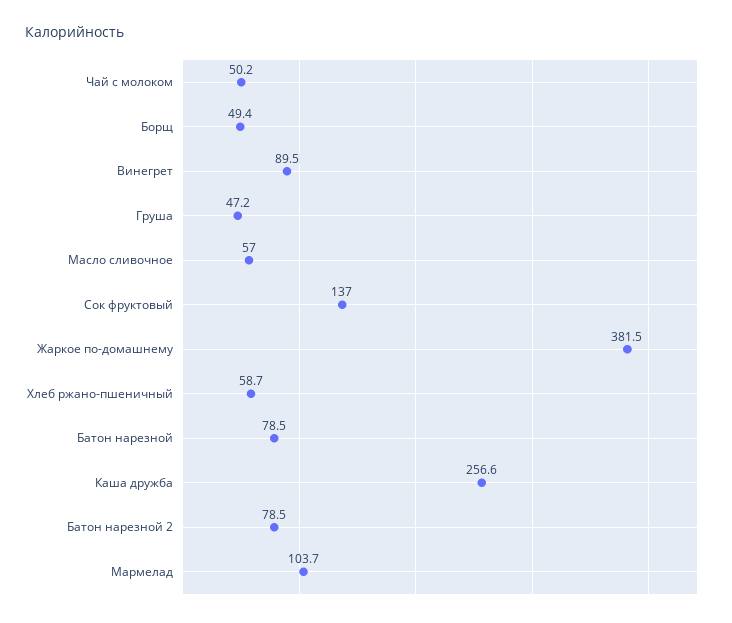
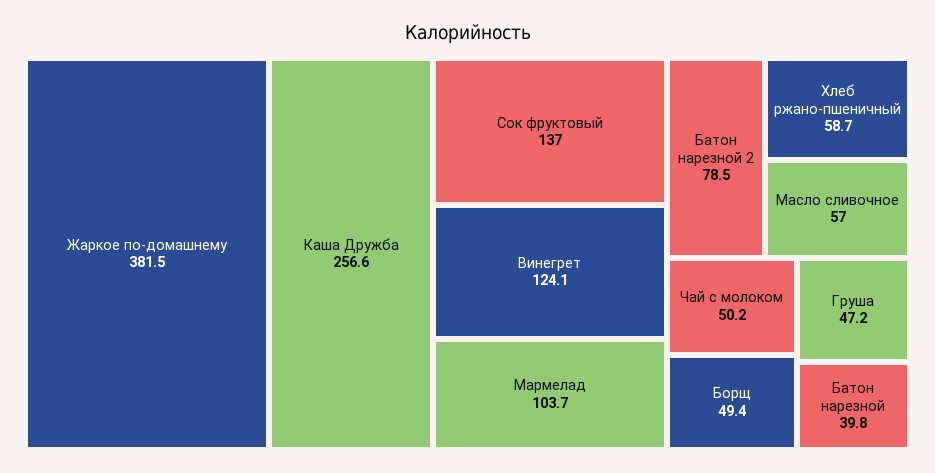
Винегрет: 89.5 -> 124.1
Батон нарезной: 78.5 -> 39.8

